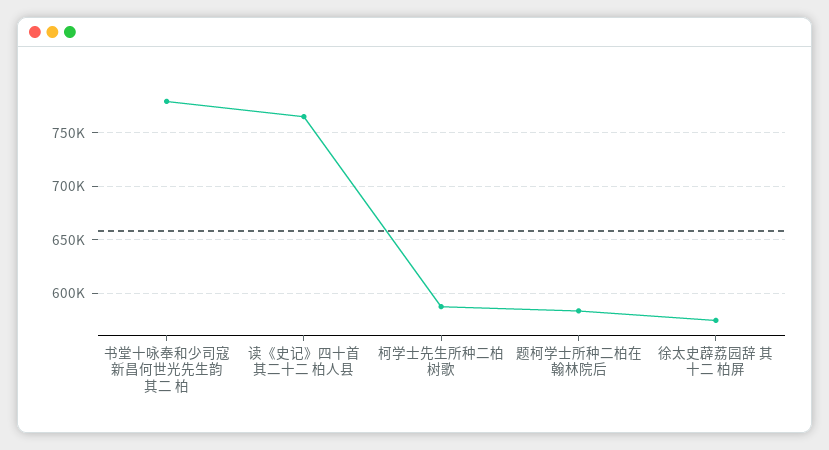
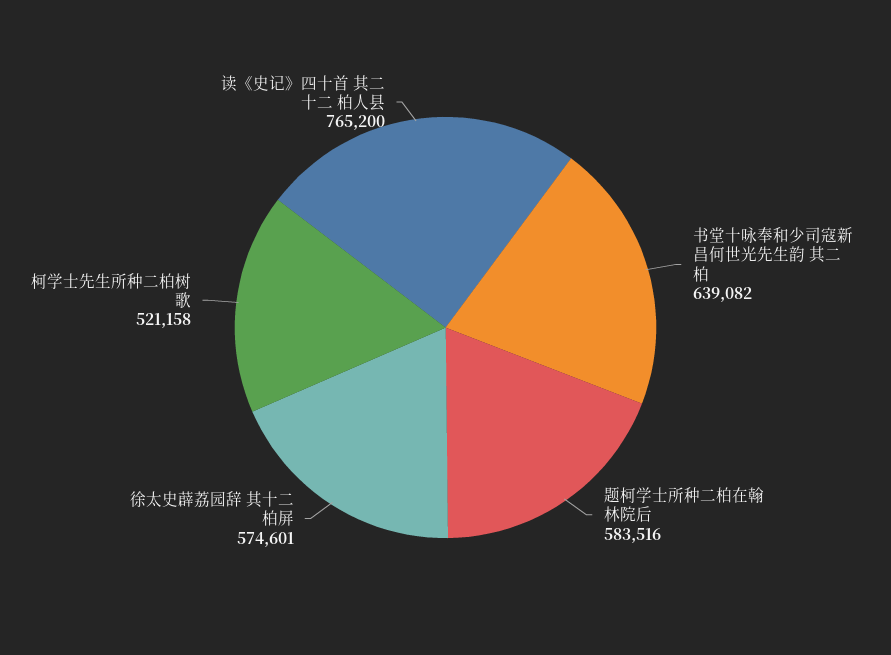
书堂十咏奉和少司寇新昌何世光先生韵 其二 柏: 780000 -> 639082
柯学士先生所种二柏树歌: 590000 -> 521158

